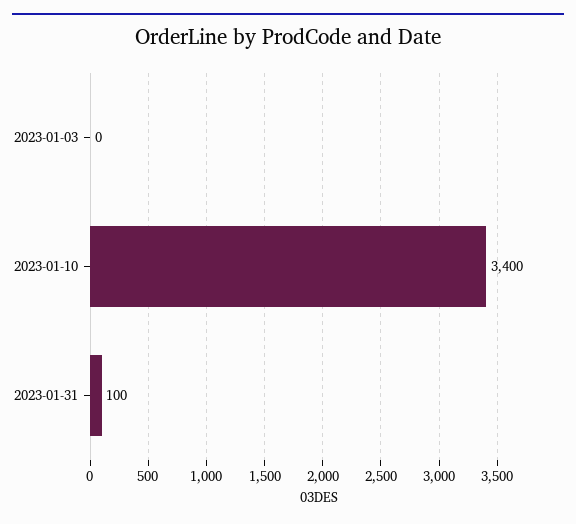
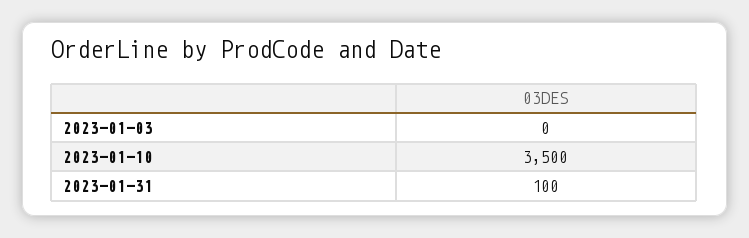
2023-01-10: 3400 -> 3500

